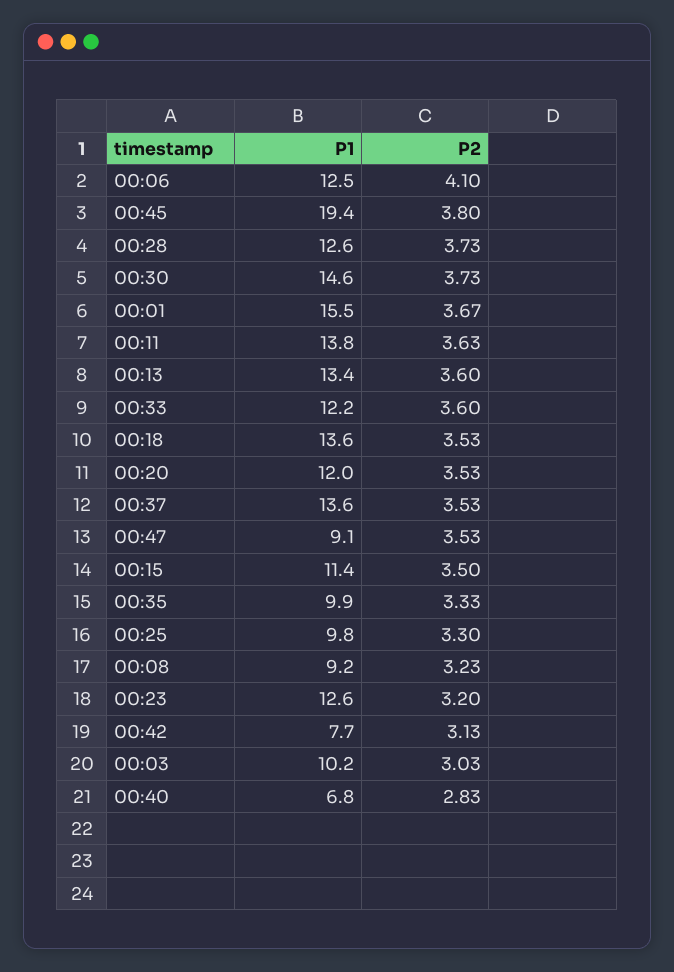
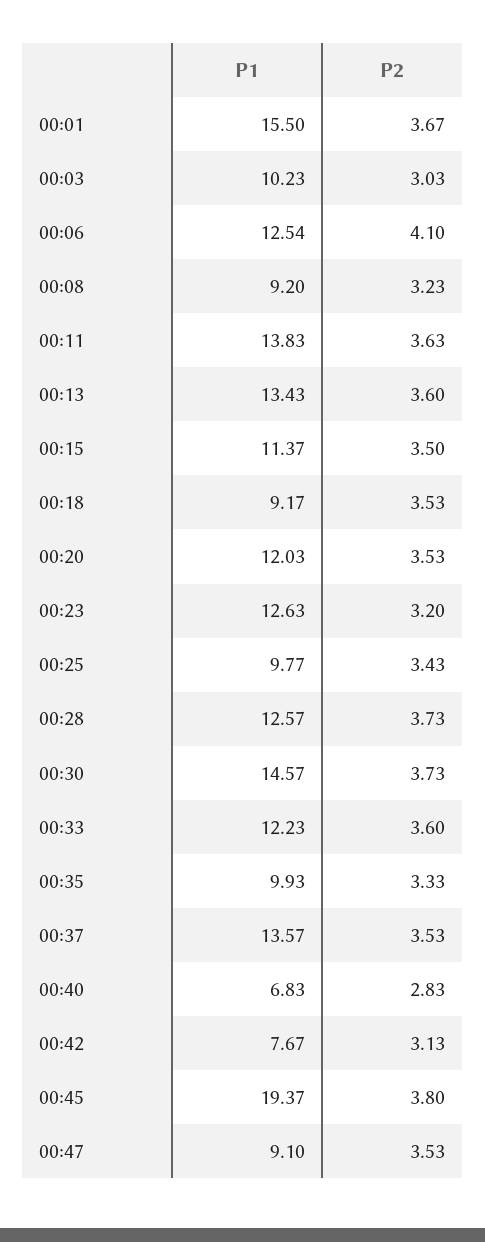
P1, 00:18: 13.6 -> 9.17
P2, 00:25: 3.3 -> 3.43

